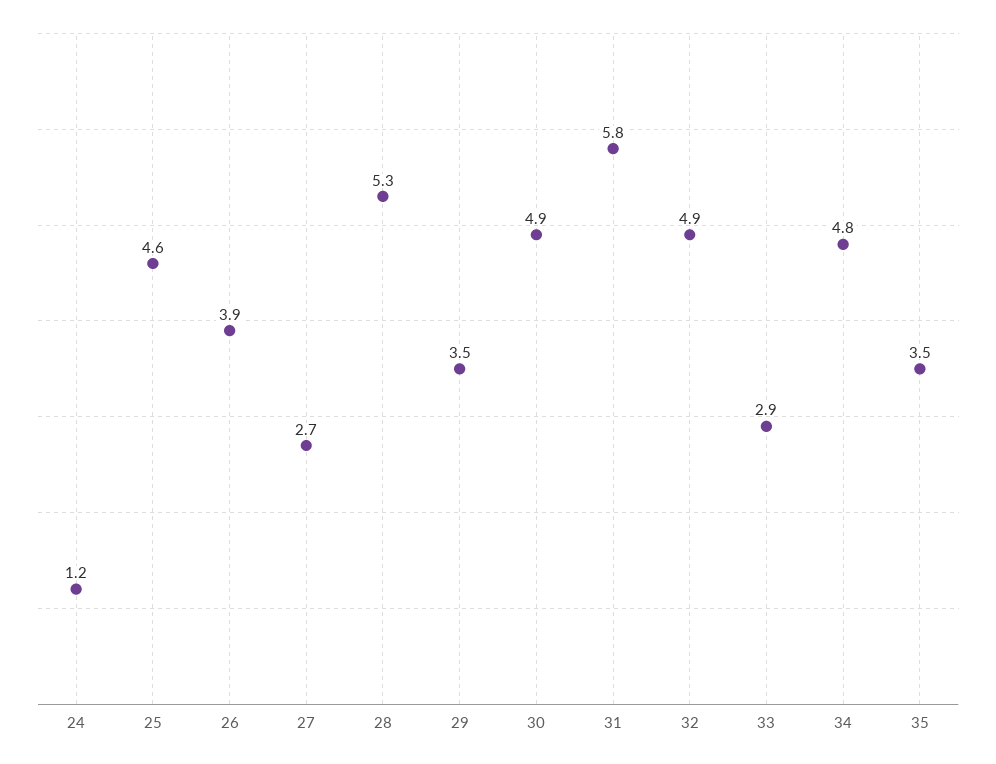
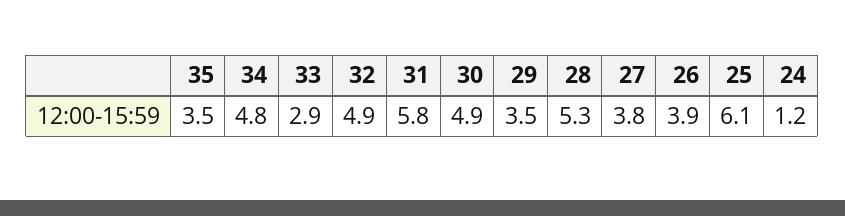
25: 4.6 -> 6.1
27: 2.7 -> 3.8

